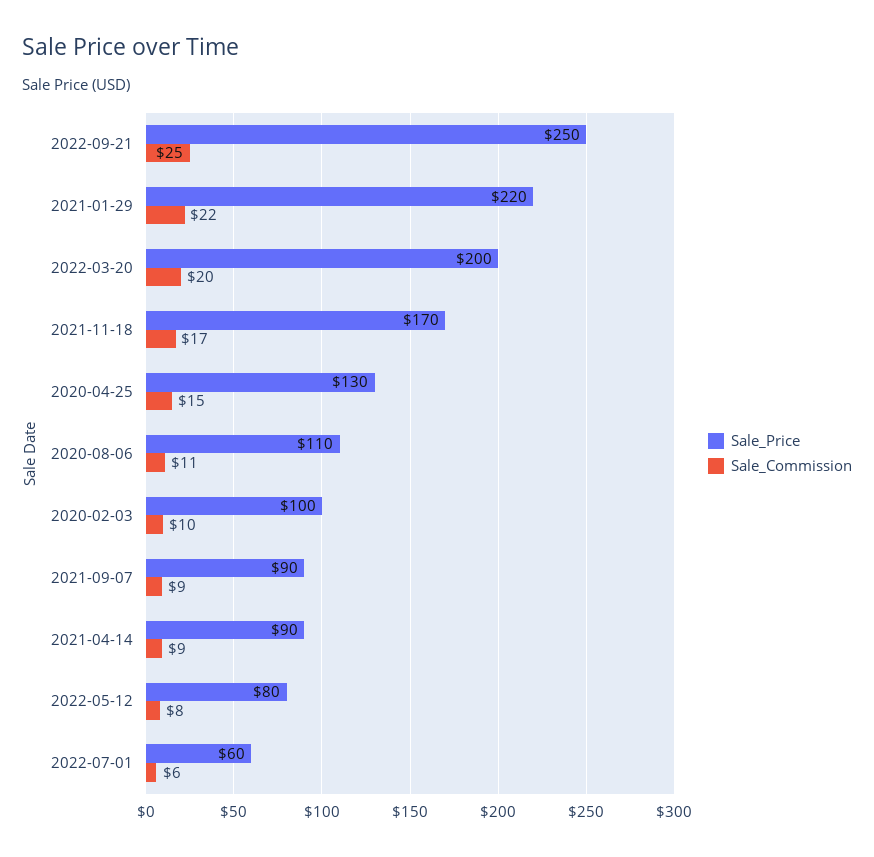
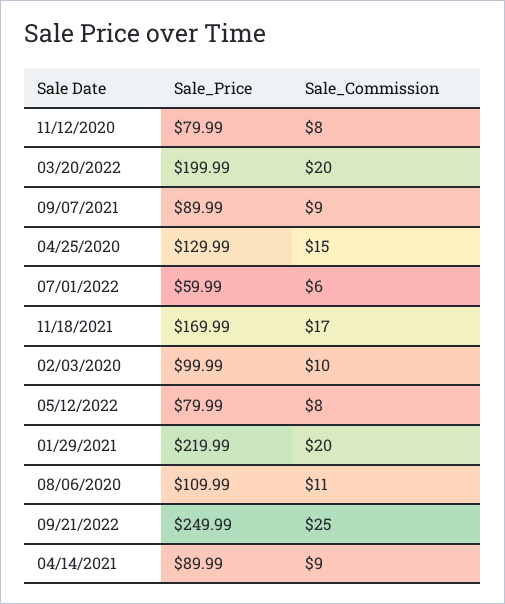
Sale_Commission, 2021-01-29: 22 -> 20
Sale_Price, 11/12/2020: none -> 79.99
Sale_Commission, 11/12/2020: none -> 8

